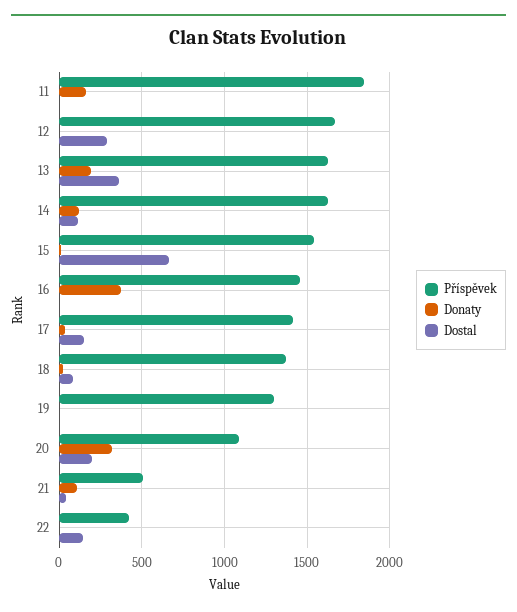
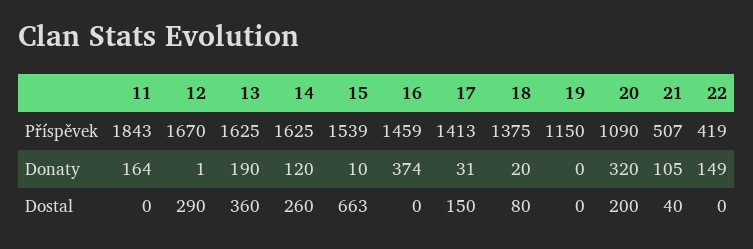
Dostal, 14: 100 -> 260
Příspěvek, 19: 1300 -> 1150
Donaty, 22: 0 -> 149
Dostal, 22: 150 -> 0

